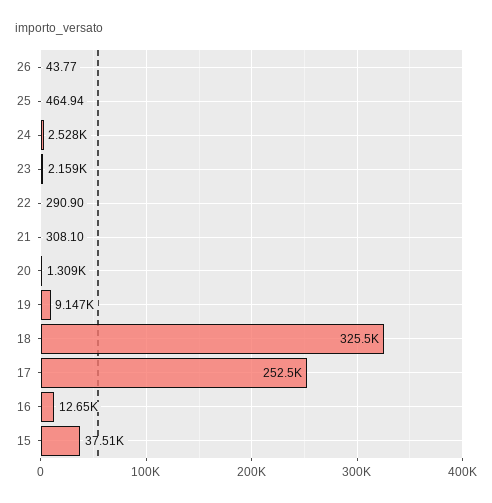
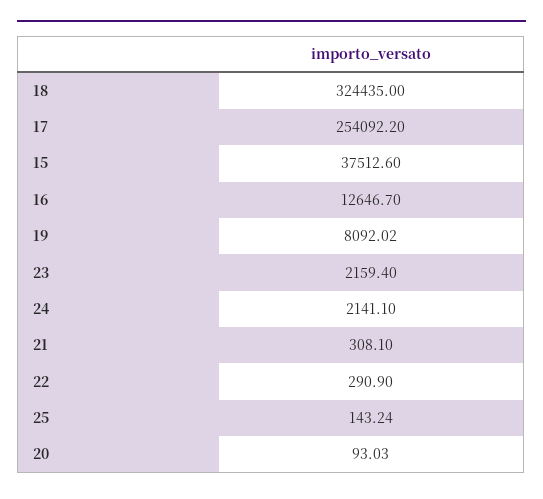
26: 43.77 -> none
25: 464.94 -> 143.24
24: 2528 -> 2141.1
20: 1309 -> 93.03
19: 9147 -> 8092.02
18: 325500 -> 324435
17: 252500 -> 254092.2

